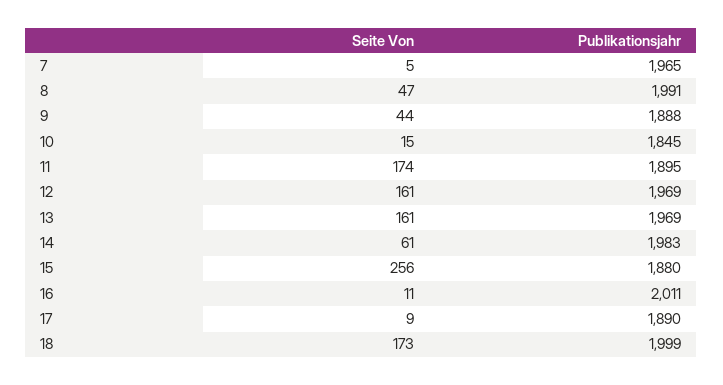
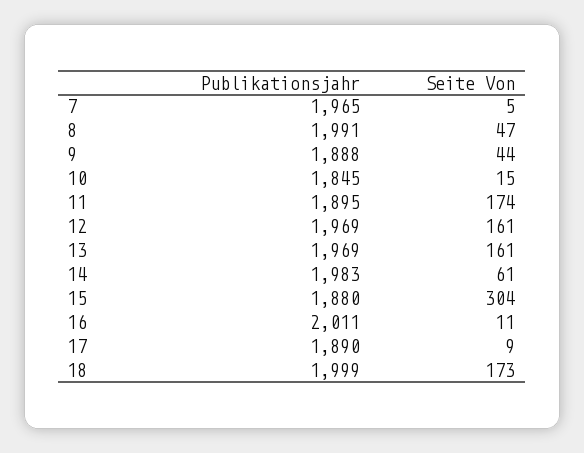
Seite Von, 15: 256 -> 304

